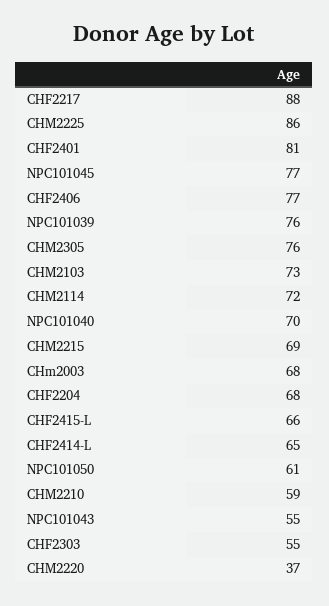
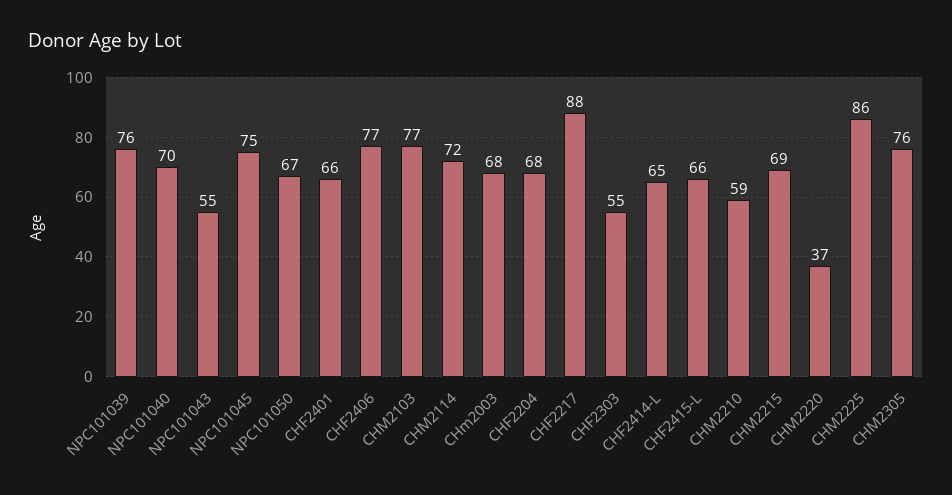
CHF2401: 81 -> 66
NPC101045: 77 -> 75
CHM2103: 73 -> 77
NPC101050: 61 -> 67

